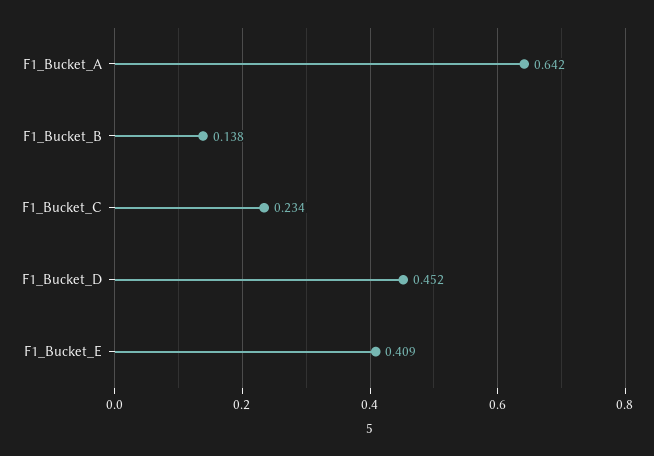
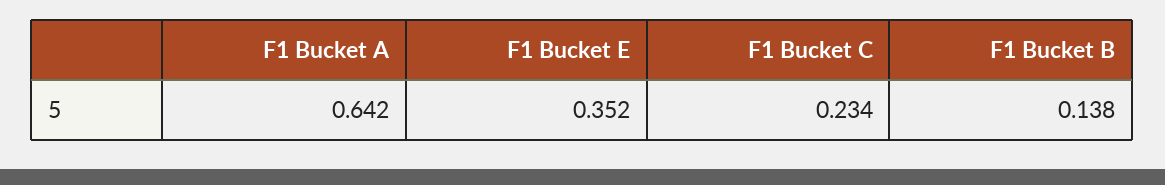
F1_Bucket_D: 0.452 -> none
F1_Bucket_E: 0.409 -> 0.352

